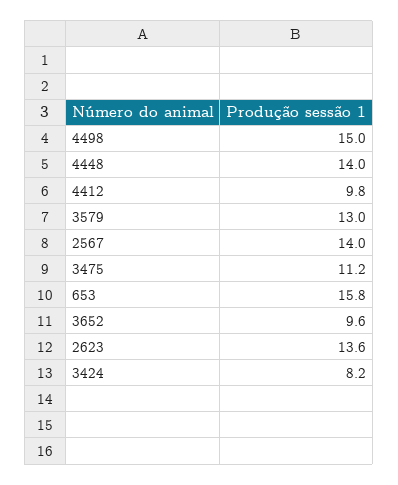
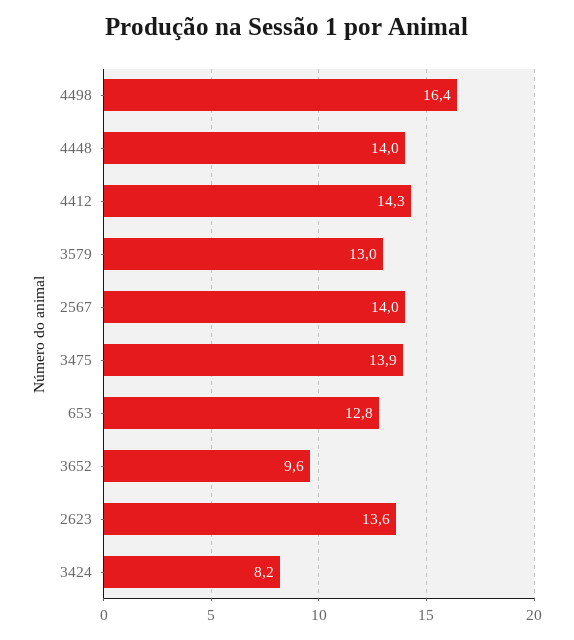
4498: 15 -> 16.4
4412: 9.8 -> 14.3
3475: 11.2 -> 13.9
653: 15.8 -> 12.8

